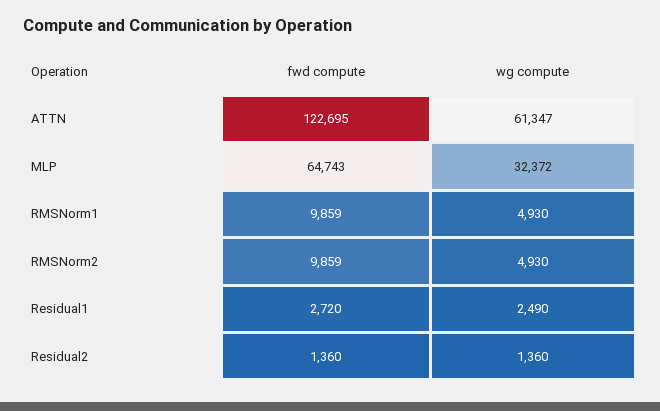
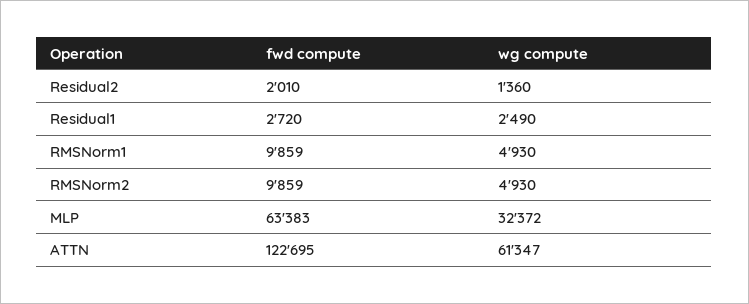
fwd compute, MLP: 64743 -> 63383
fwd compute, Residual2: 1360 -> 2010

